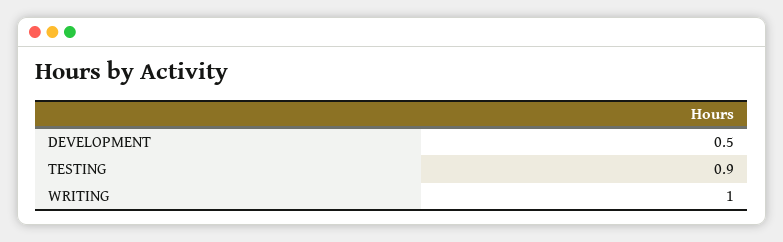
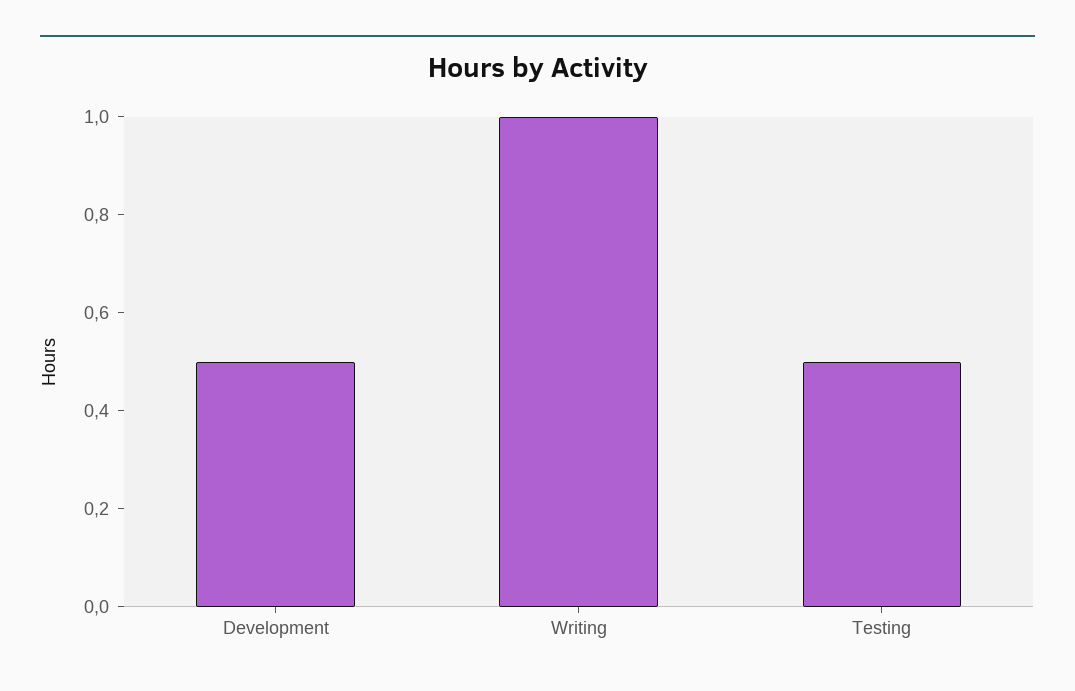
TESTING: 0.9 -> 0.5

